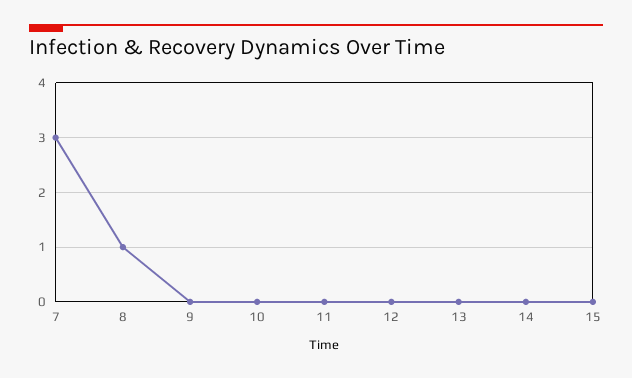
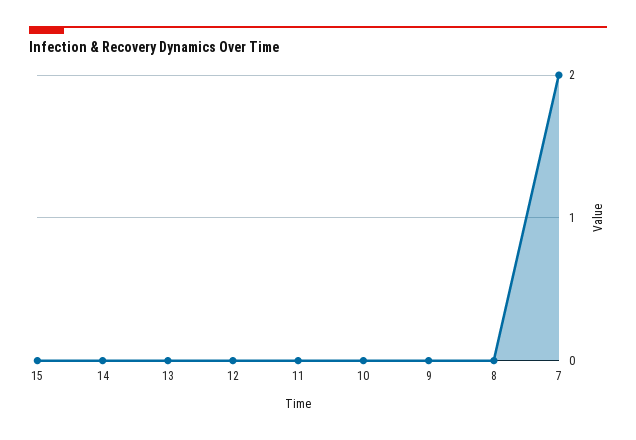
7: 3 -> 2
8: 1 -> 0

